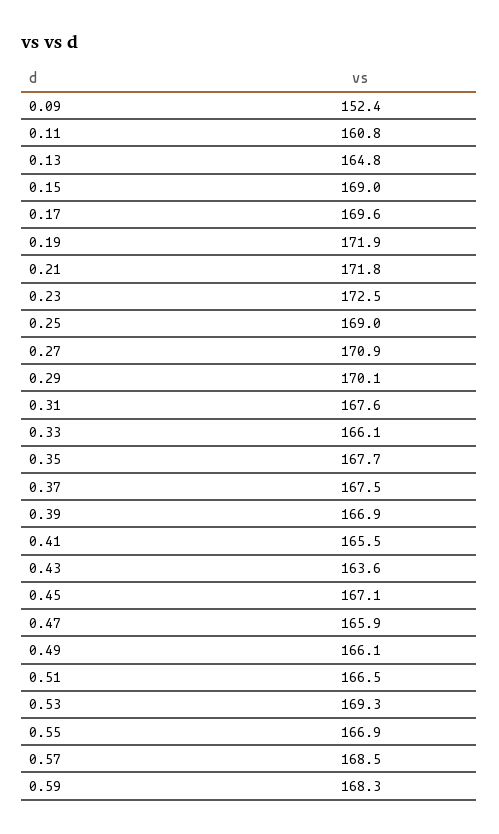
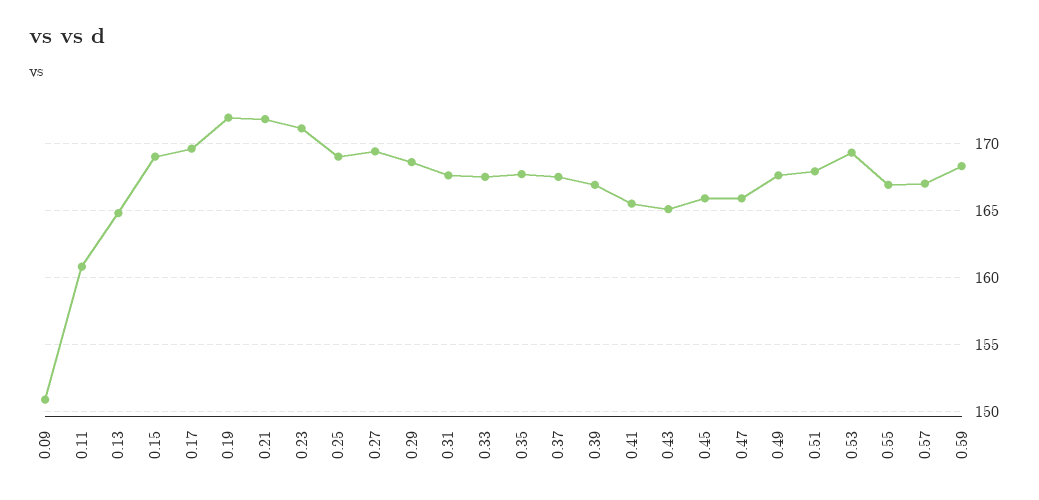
0.09: 152.4 -> 151
0.23: 172.5 -> 171
0.27: 170.9 -> 169.5
0.29: 170.1 -> 168.5
0.33: 166.1 -> 167.5
0.43: 163.6 -> 165
0.45: 167.1 -> 166
0.49: 166.1 -> 167.5
0.51: 166.5 -> 168
0.57: 168.5 -> 167

